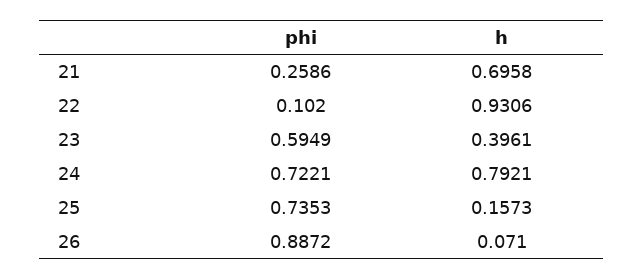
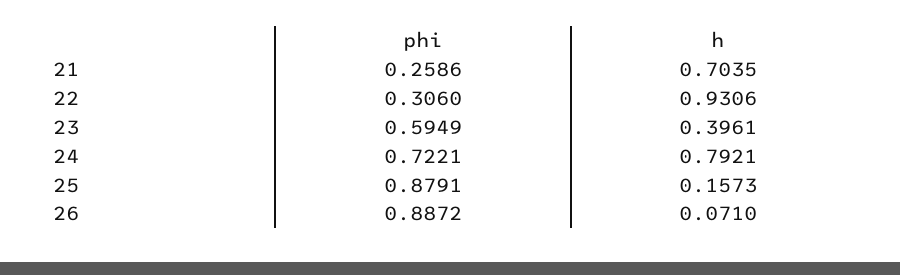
h, 21: 0.6958 -> 0.7035
phi, 22: 0.102 -> 0.306
phi, 25: 0.7353 -> 0.8791

